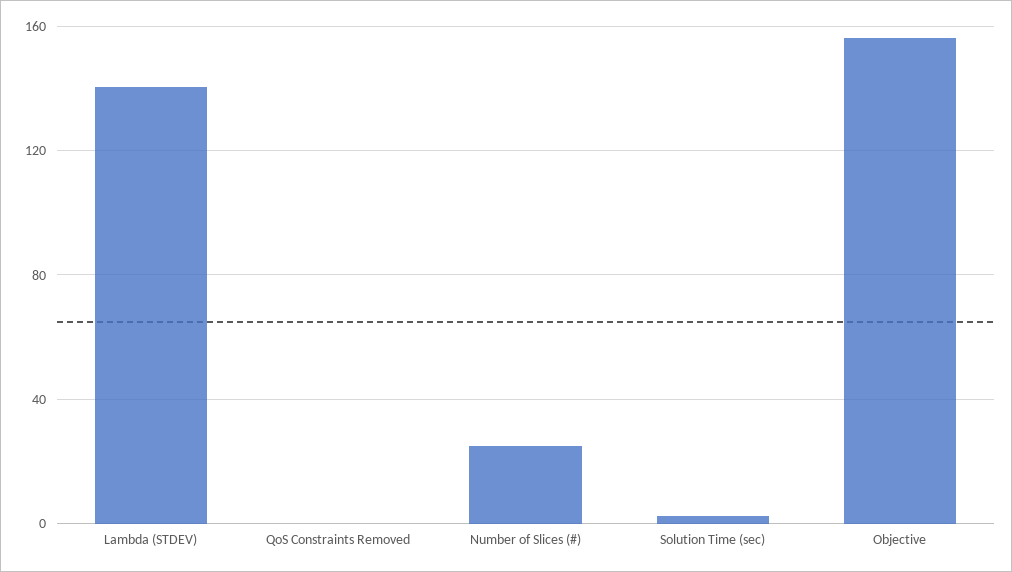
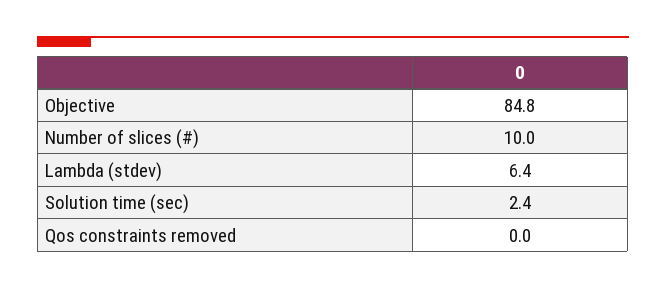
Lambda (STDEV): 140 -> 6.4
Number of Slices (#): 25 -> 10
Objective: 155 -> 84.8

